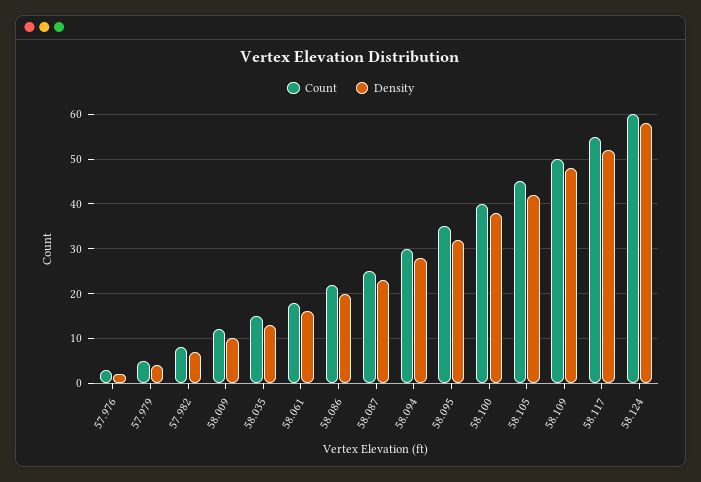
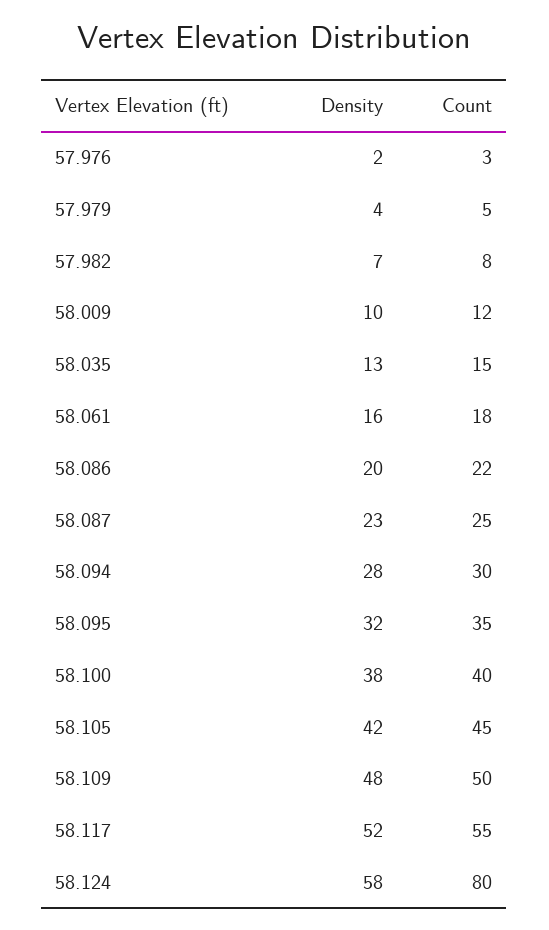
Count, 58.124: 60 -> 80

